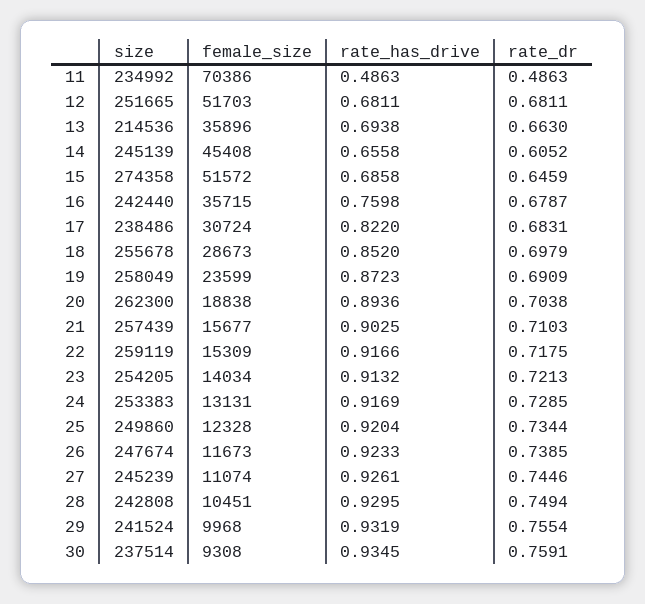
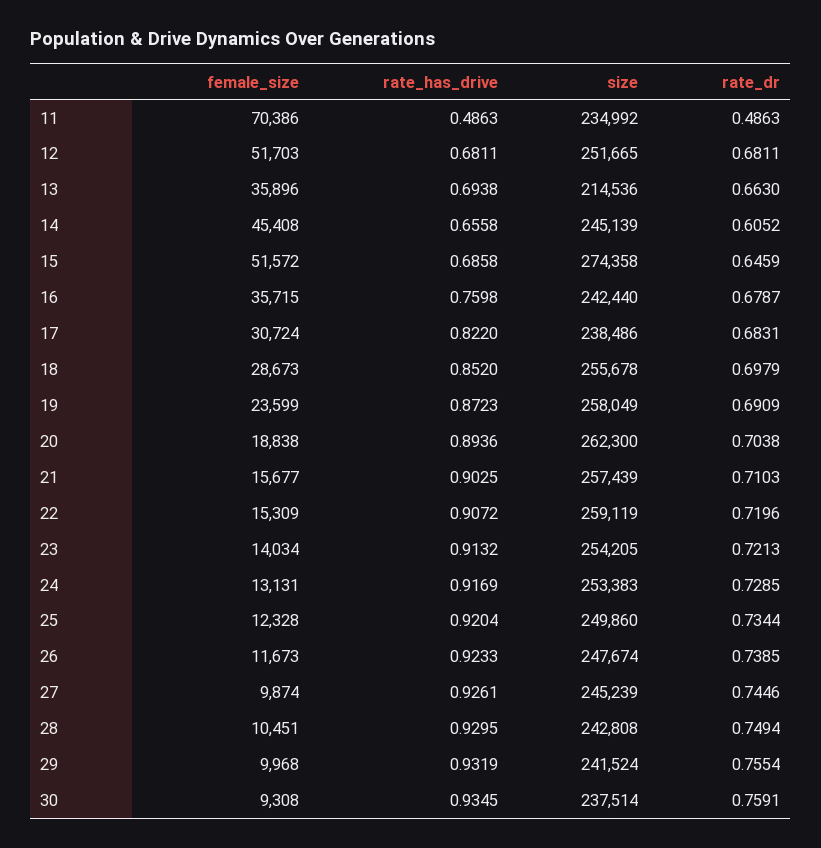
rate_has_drive, 22: 0.9166 -> 0.9072
rate_dr, 22: 0.7175 -> 0.7196
female_size, 27: 11074 -> 9874

